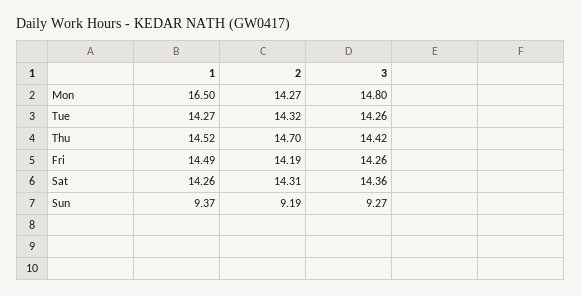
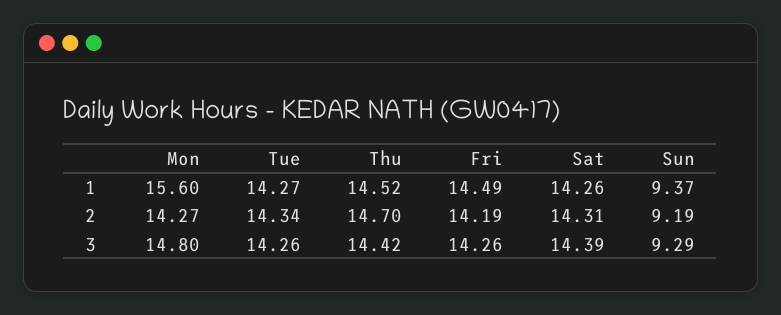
1, Mon: 16.5 -> 15.6
2, Tue: 14.32 -> 14.34
3, Sat: 14.36 -> 14.39
3, Sun: 9.27 -> 9.29

